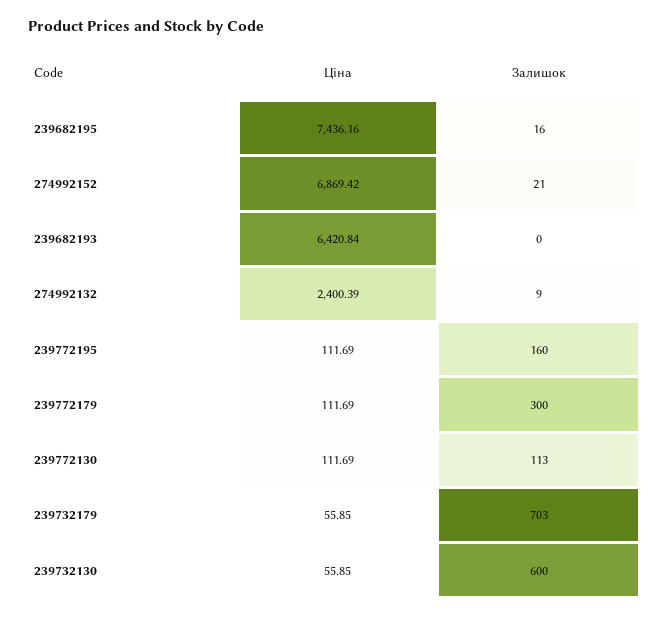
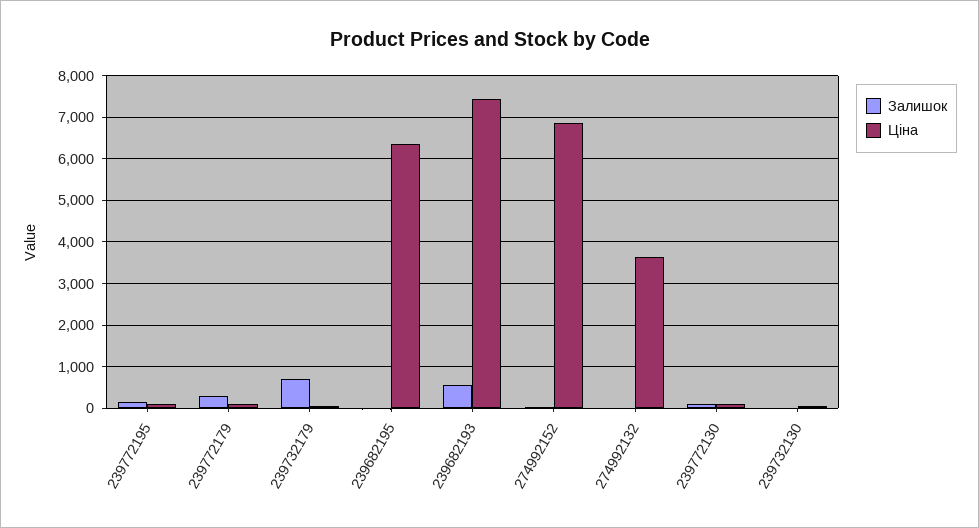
Ціна, 239682195: 7436.16 -> 6400
Ціна, 239682193: 6420.84 -> 7400
Залишок, 239682193: 0 -> 600
Ціна, 274992132: 2400.39 -> 3600
Залишок, 239732130: 600 -> 0

